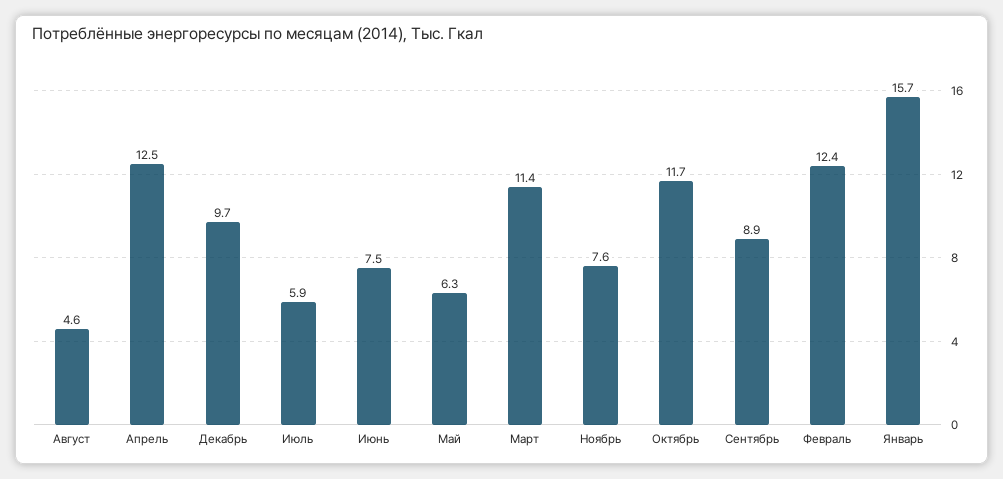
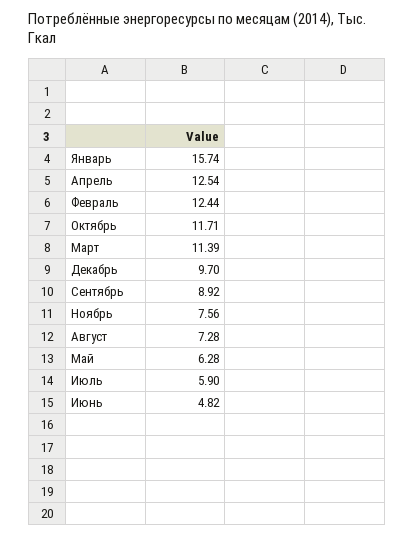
Август: 4.6 -> 7.28
Июнь: 7.5 -> 4.82

